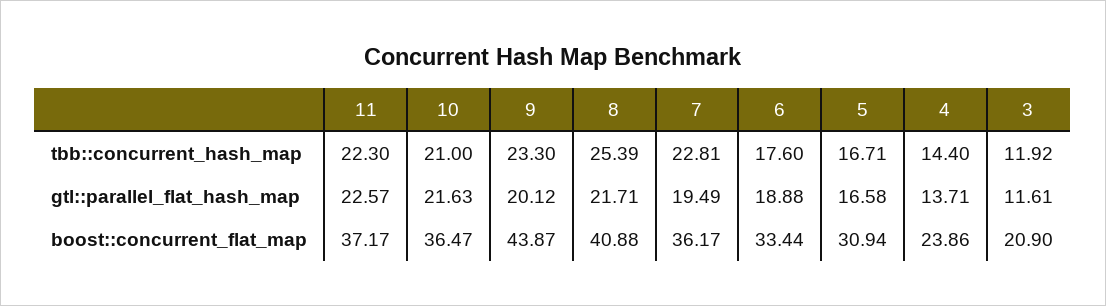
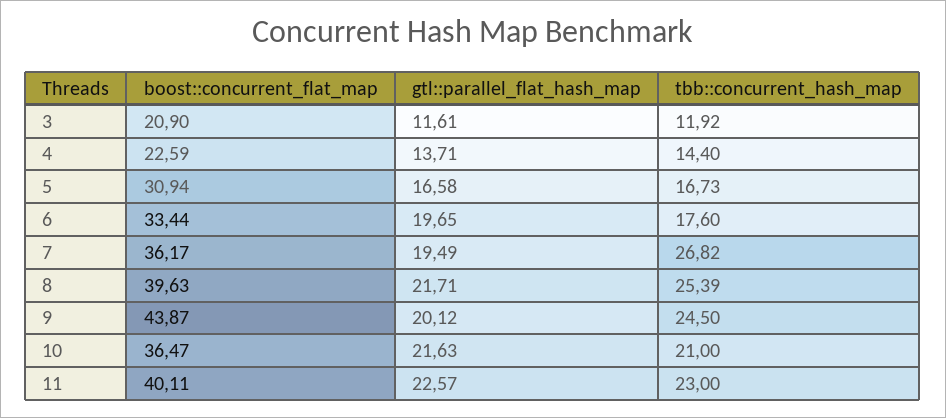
11, tbb::concurrent_hash_map: 22.3 -> 23
9, tbb::concurrent_hash_map: 23.3 -> 24.5
7, tbb::concurrent_hash_map: 22.81 -> 26.82
5, tbb::concurrent_hash_map: 16.71 -> 16.73
6, gtl::parallel_flat_hash_map: 18.88 -> 19.65
11, boost::concurrent_flat_map: 37.17 -> 40.11
8, boost::concurrent_flat_map: 40.88 -> 39.63
4, boost::concurrent_flat_map: 23.86 -> 22.59

